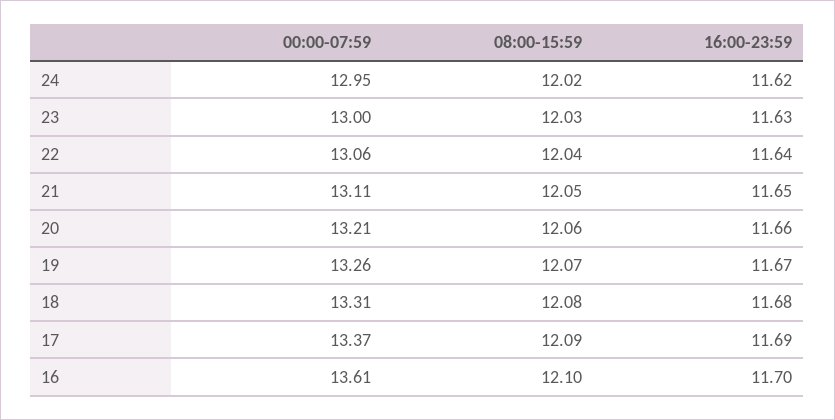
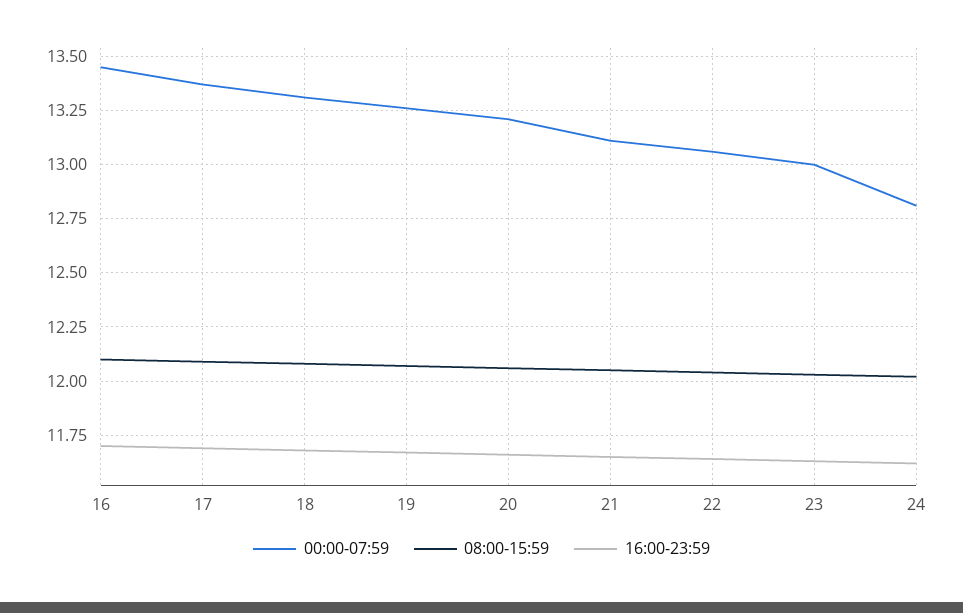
00:00-07:59, 24: 12.95 -> 12.8
00:00-07:59, 16: 13.61 -> 13.45

